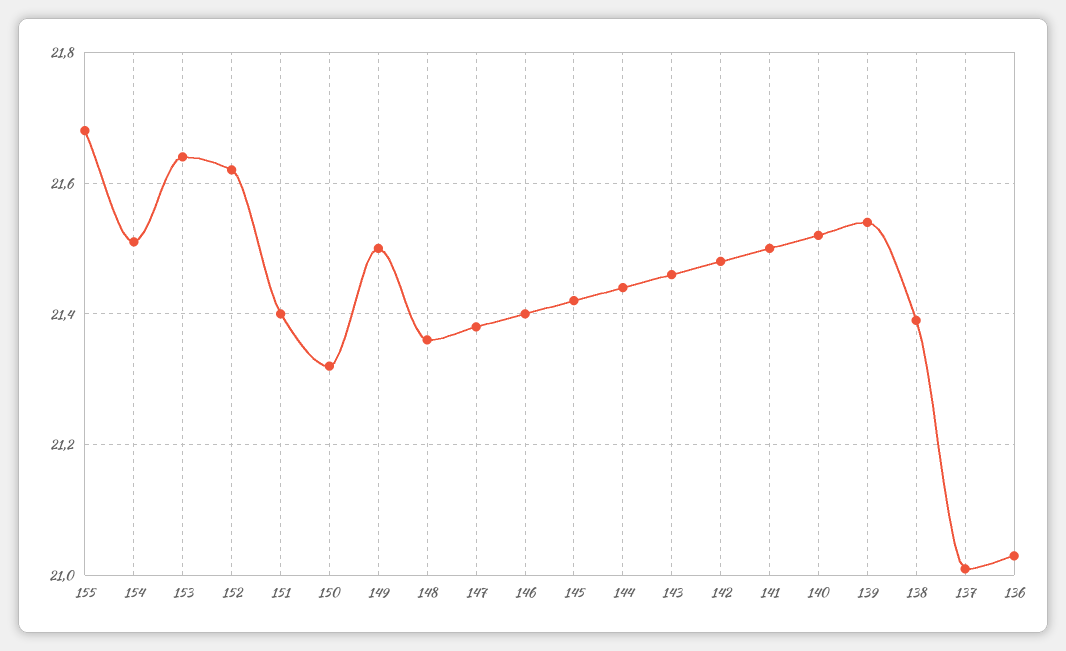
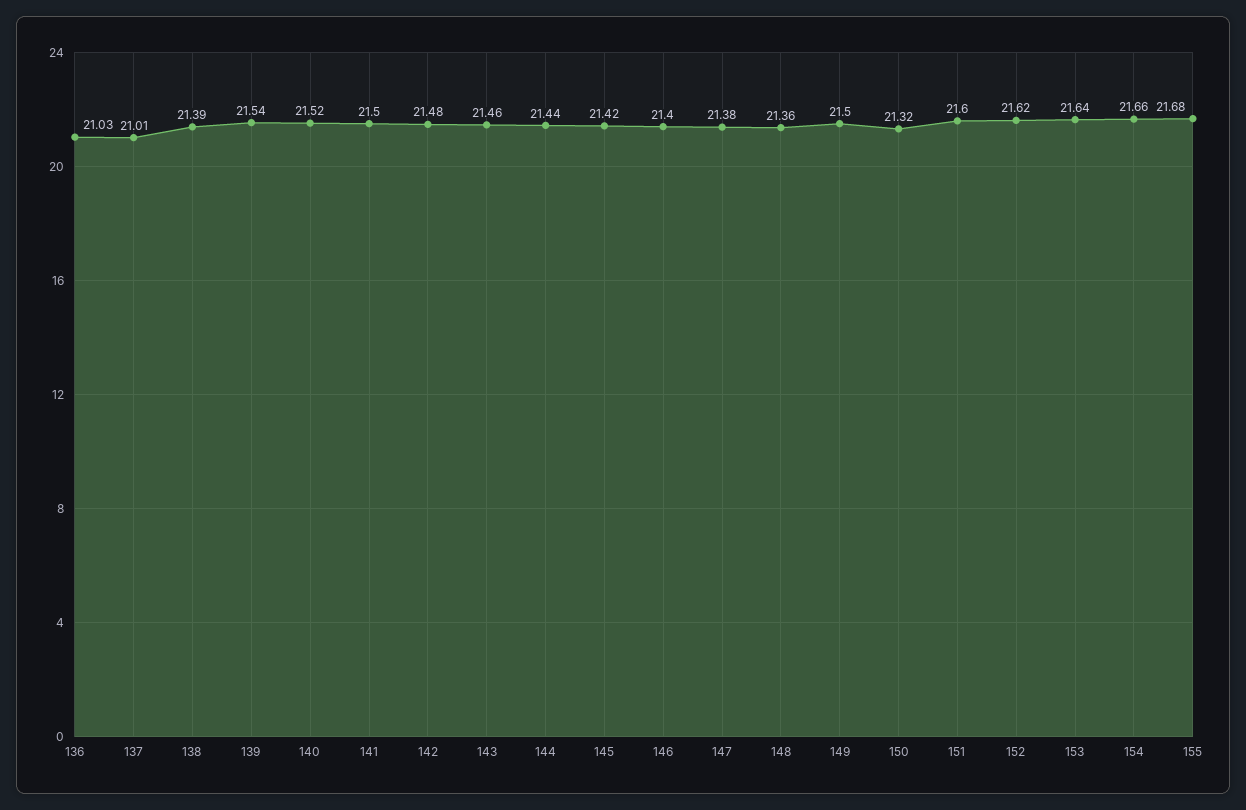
154: 21.5 -> 21.66
151: 21.4 -> 21.6

